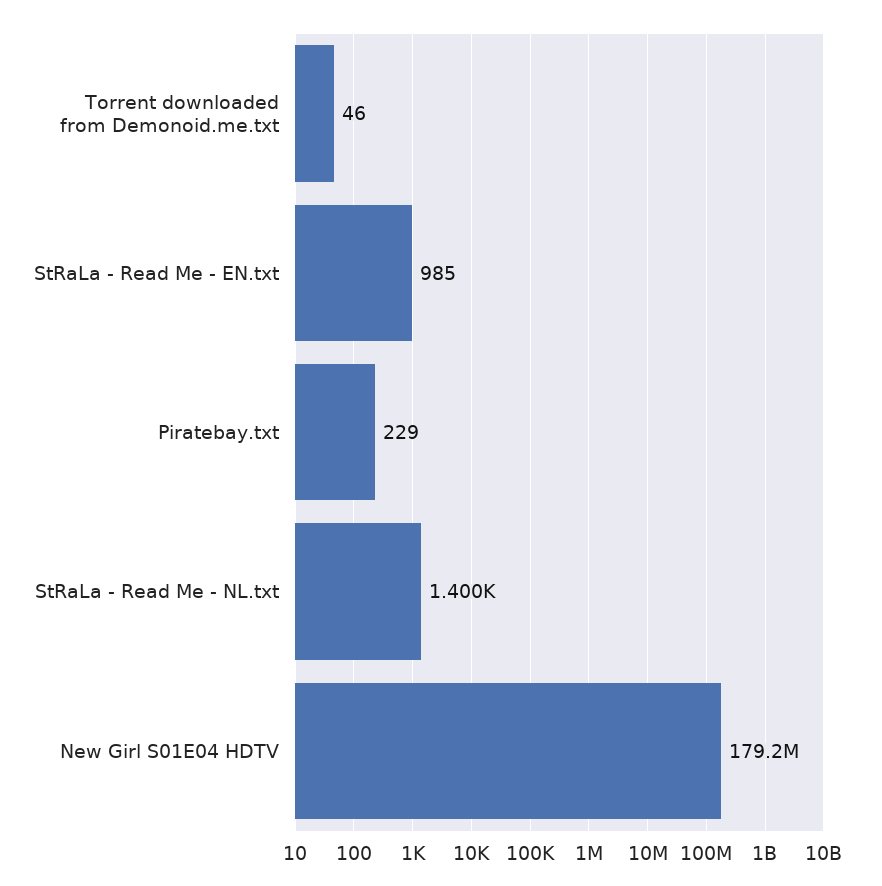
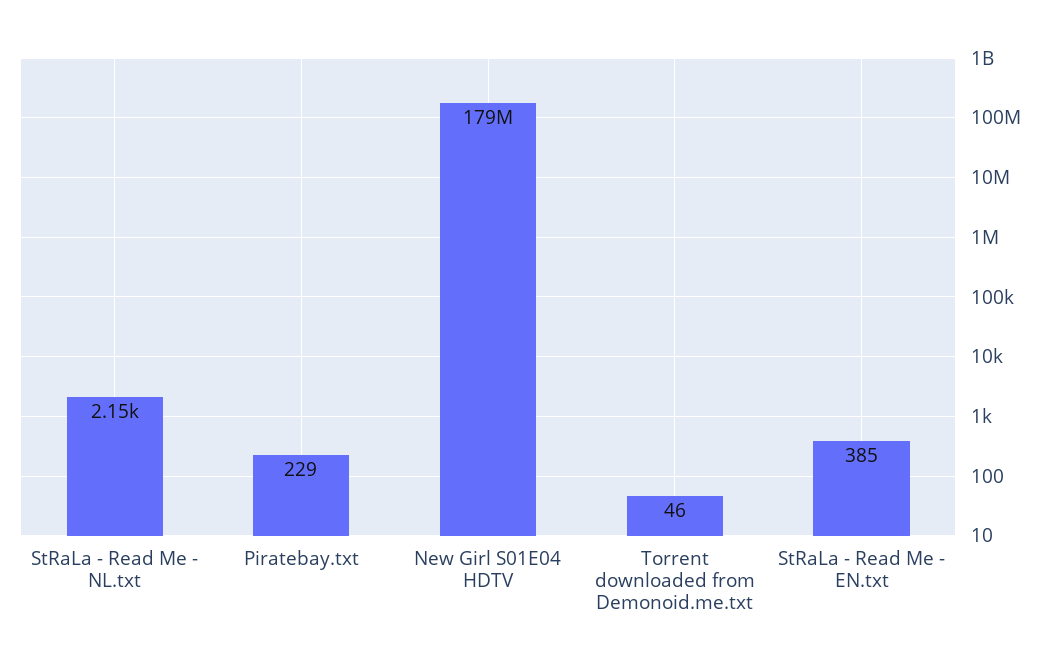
StRaLa - Read Me - EN.txt: 985 -> 385
StRaLa - Read Me - NL.txt: 1400 -> 2150

